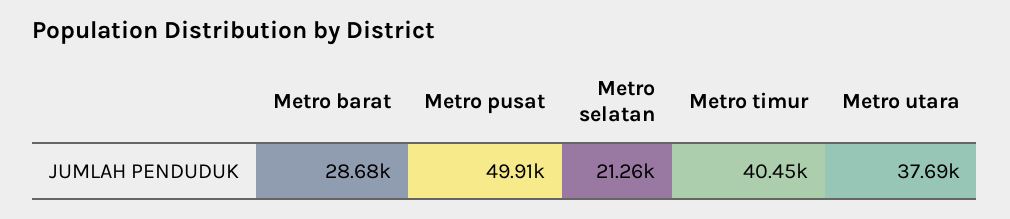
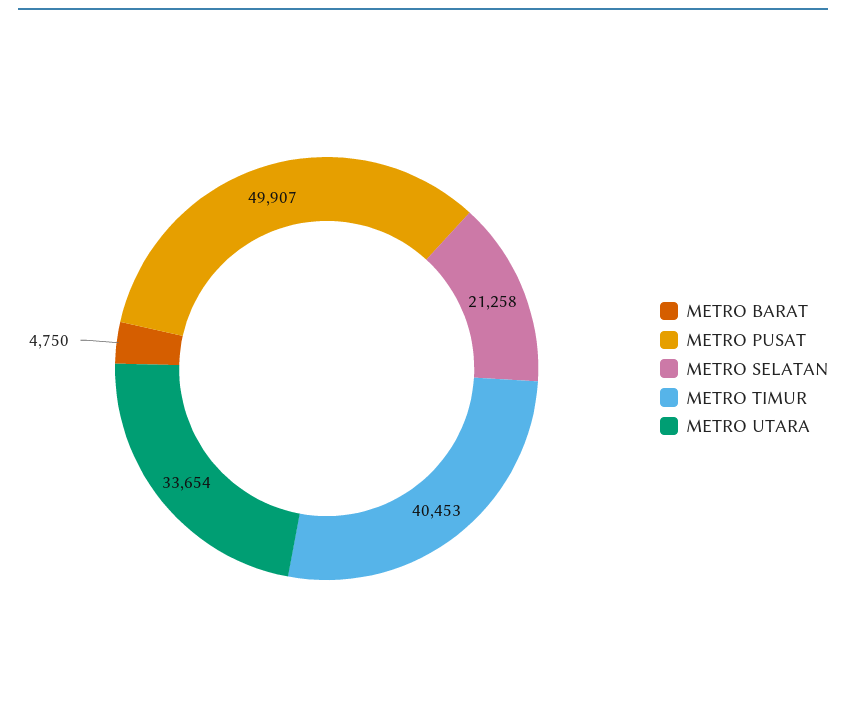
Metro barat: 28680 -> 4750
Metro utara: 37690 -> 33654

